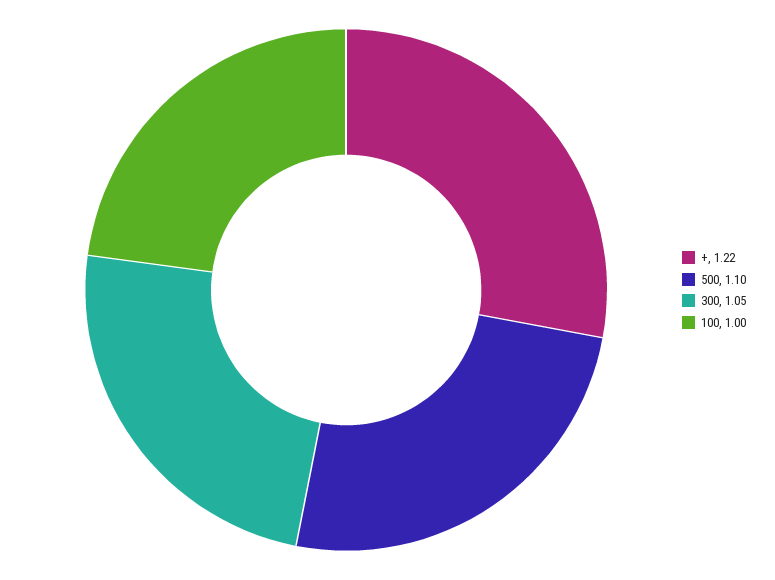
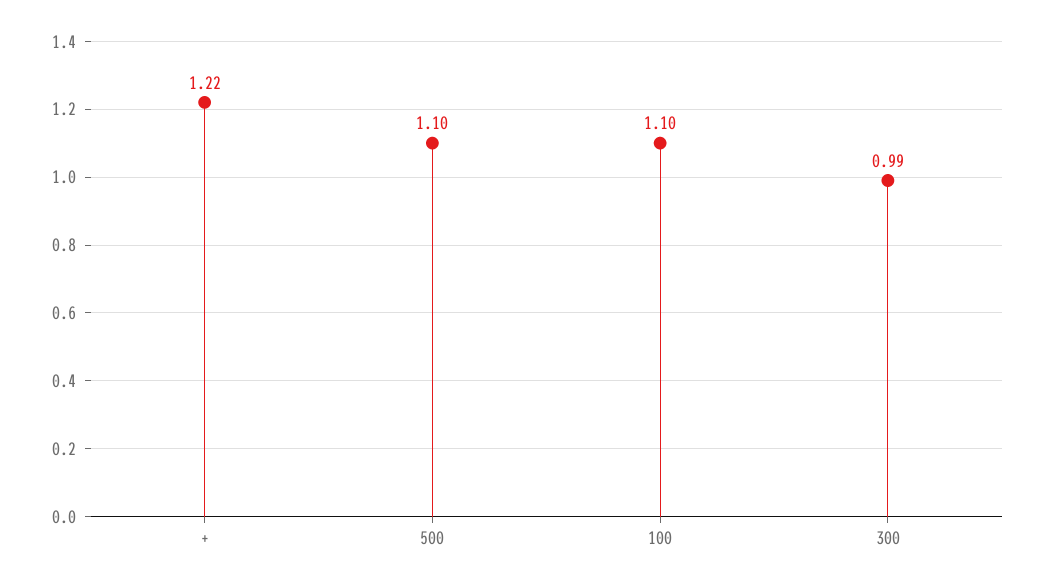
300: 1.05 -> 0.99
100: 1 -> 1.1

